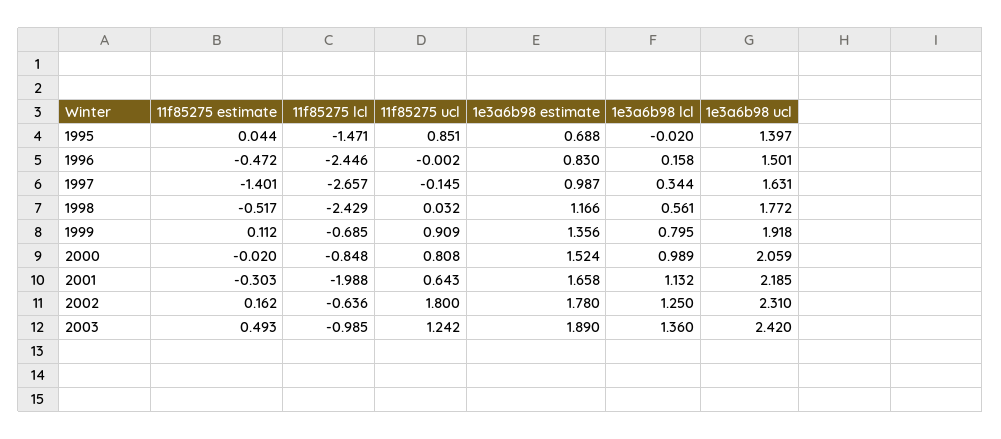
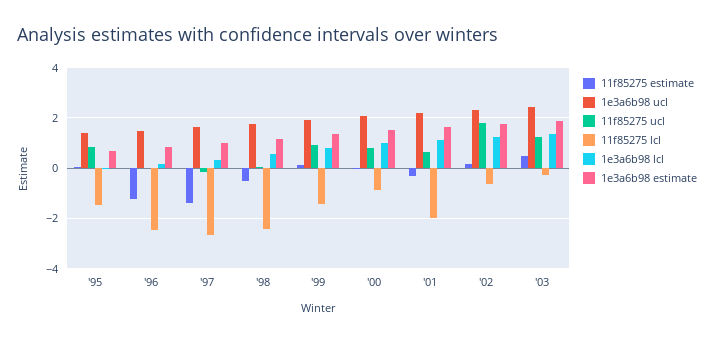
11f85275 estimate, 1996: -0.472 -> -1.25
11f85275 lcl, 1999: -0.685 -> -1.5
11f85275 lcl, 2003: -0.985 -> -0.25

